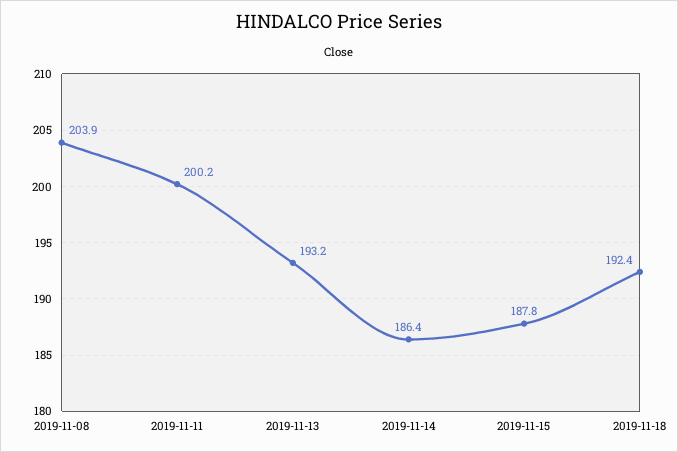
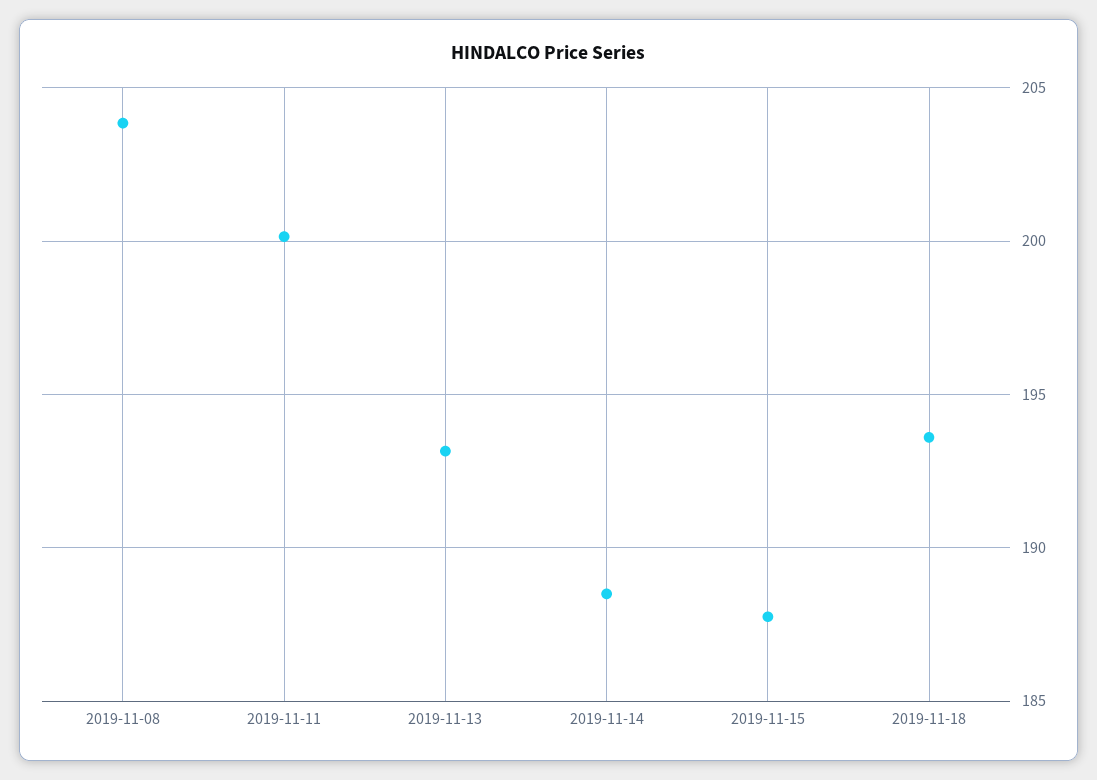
2019-11-14: 186.4 -> 188.5
2019-11-18: 192.4 -> 193.5

